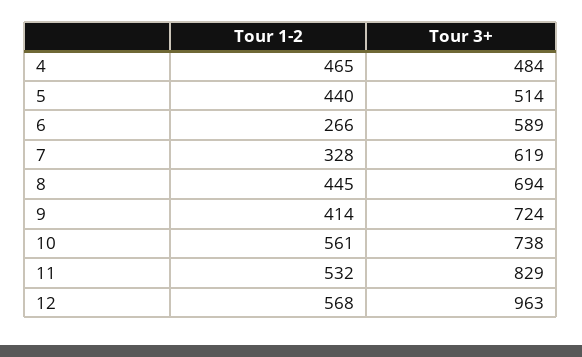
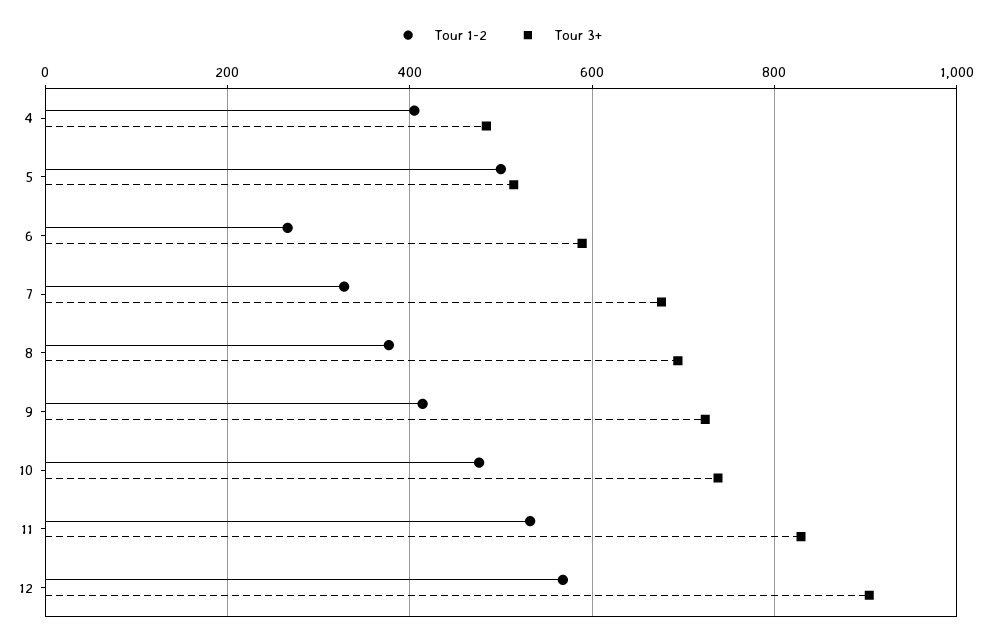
Tour 1-2, 4: 465 -> 400
Tour 1-2, 5: 440 -> 500
Tour 3+, 7: 619 -> 680
Tour 1-2, 8: 445 -> 380
Tour 1-2, 10: 561 -> 480
Tour 3+, 12: 963 -> 900

